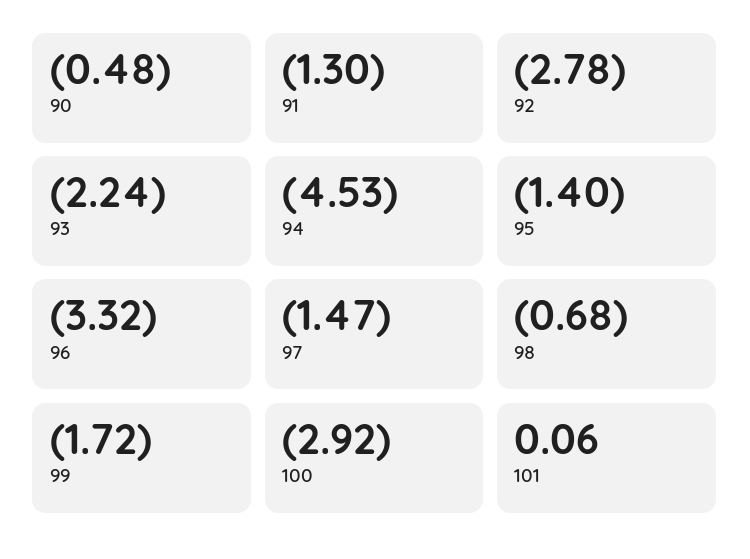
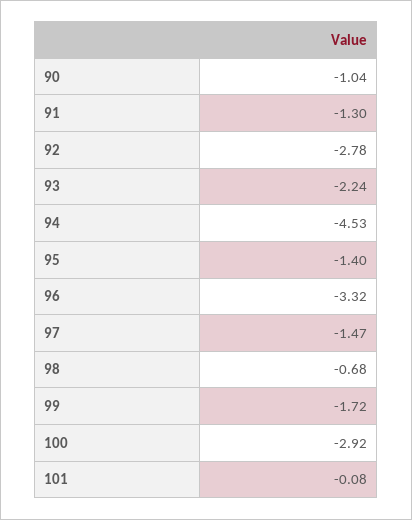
90: -0.48 -> -1.04
101: 0.06 -> -0.08

